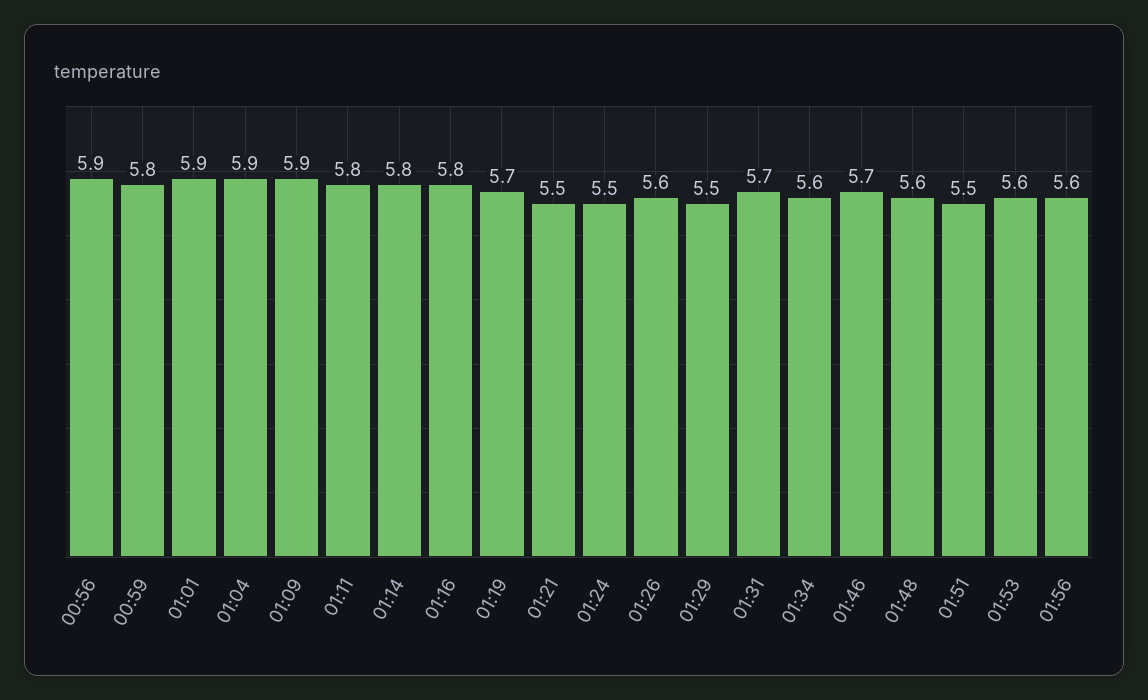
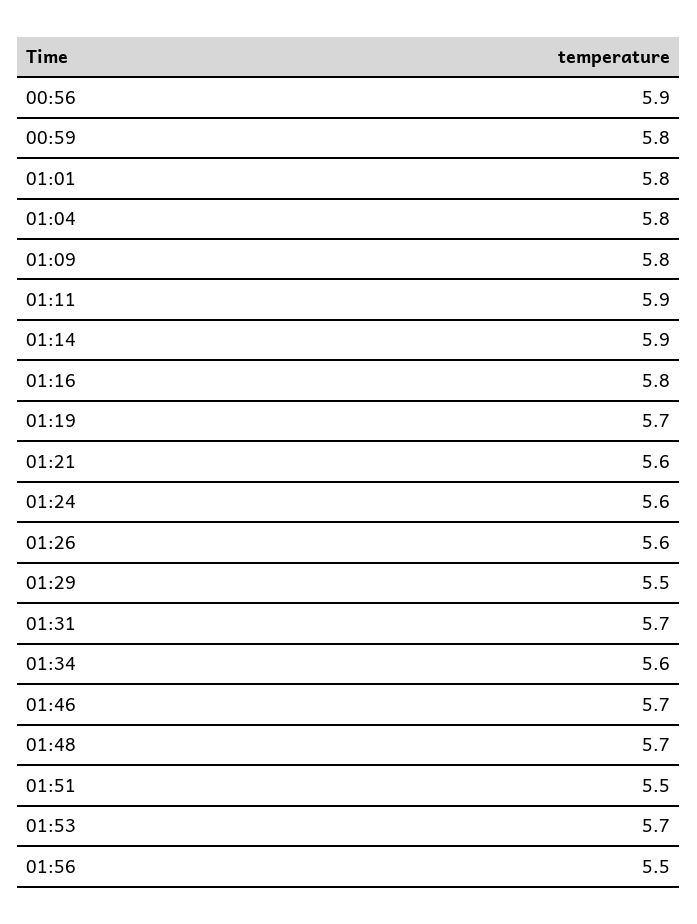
01:01: 5.9 -> 5.8
01:04: 5.9 -> 5.8
01:09: 5.9 -> 5.8
01:11: 5.8 -> 5.9
01:14: 5.8 -> 5.9
01:21: 5.5 -> 5.6
01:24: 5.5 -> 5.6
01:48: 5.6 -> 5.7
01:53: 5.6 -> 5.7
01:56: 5.6 -> 5.5

